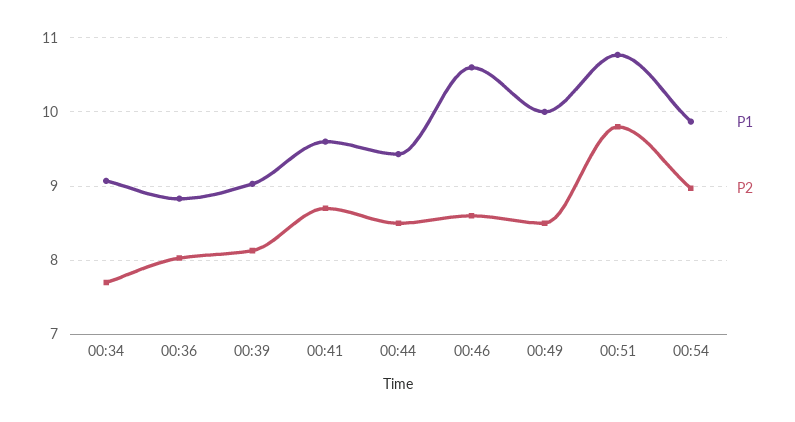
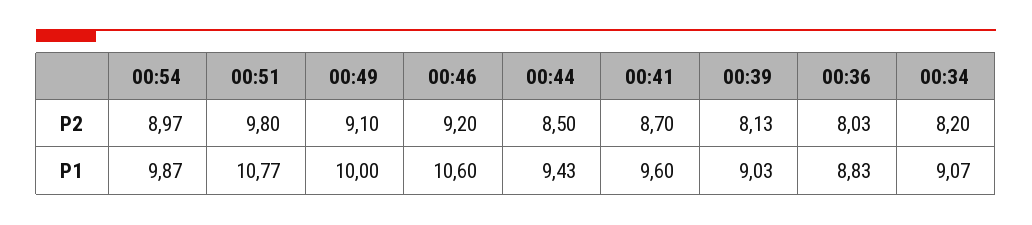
P2, 00:34: 7.7 -> 8.2
P2, 00:46: 8.6 -> 9.2
P2, 00:49: 8.5 -> 9.1

